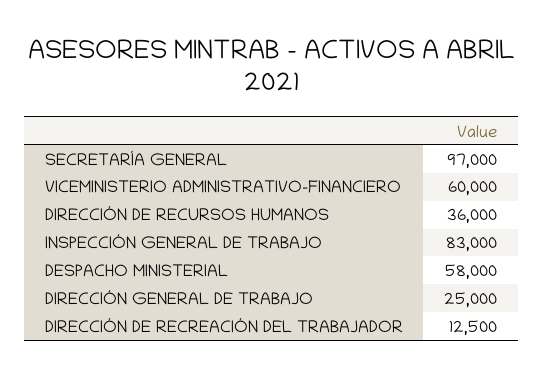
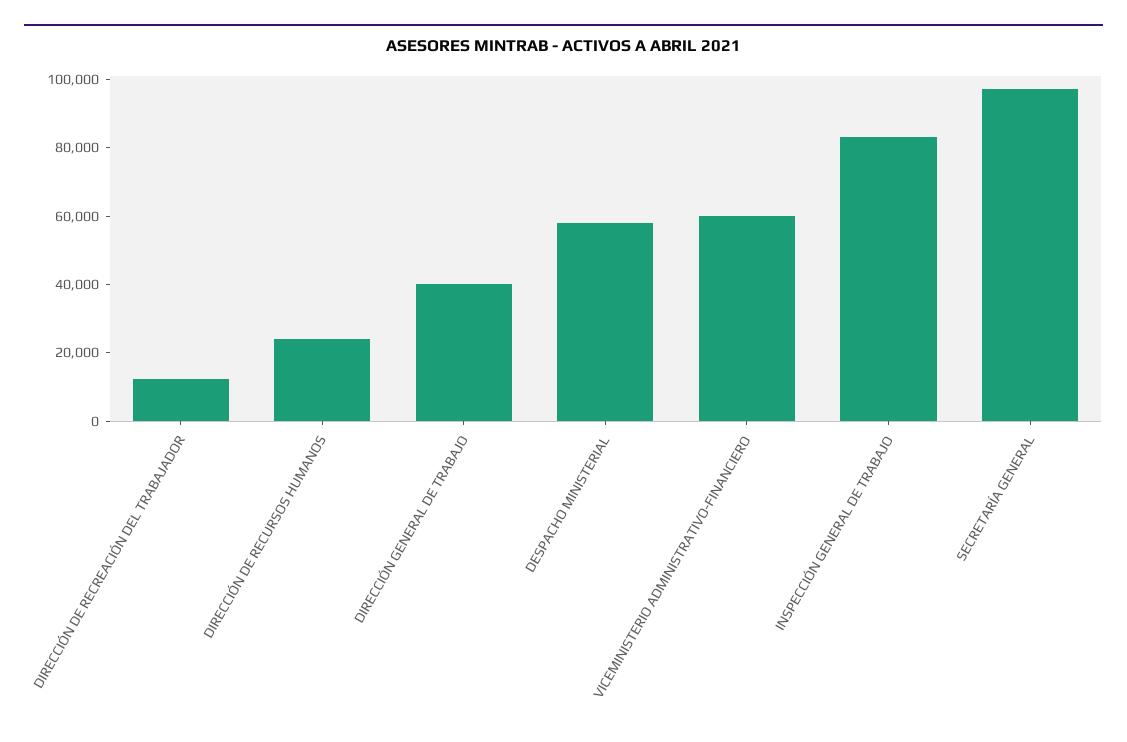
DIRECCIÓN DE RECURSOS HUMANOS: 36000 -> 25000
DIRECCIÓN GENERAL DE TRABAJO: 25000 -> 40000

